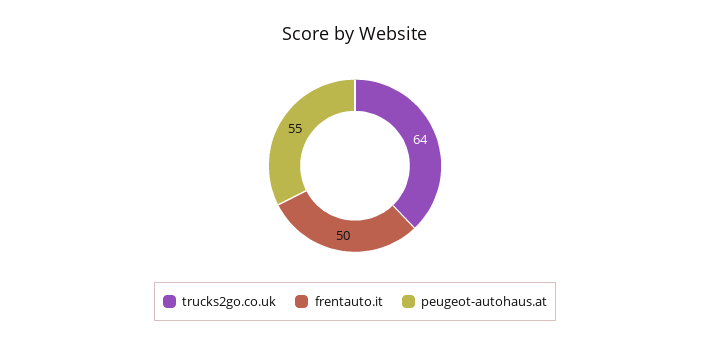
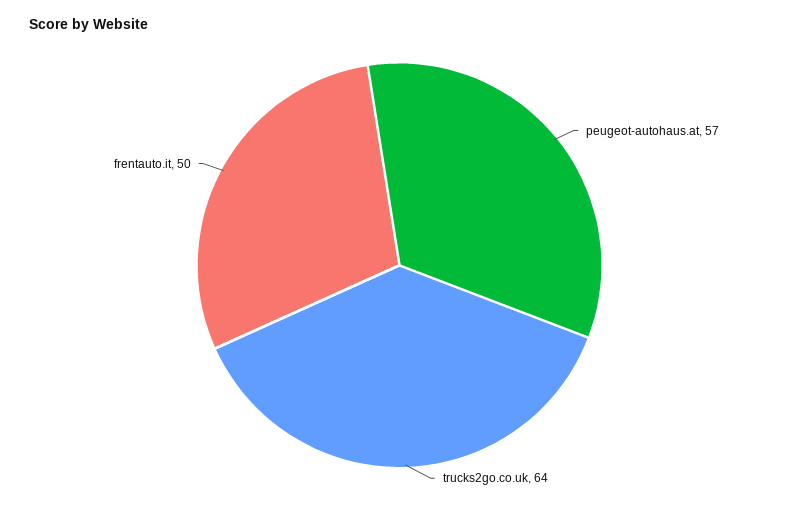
peugeot-autohaus.at: 55 -> 57

